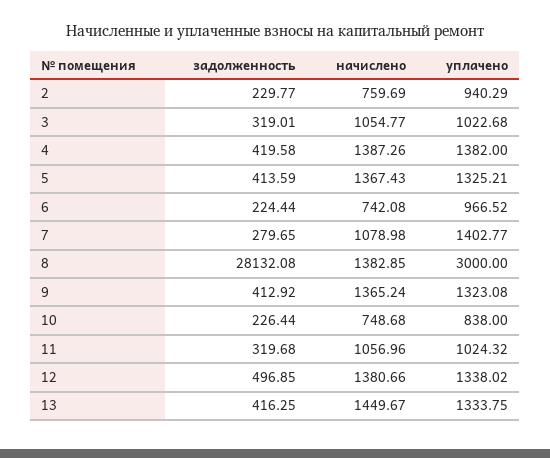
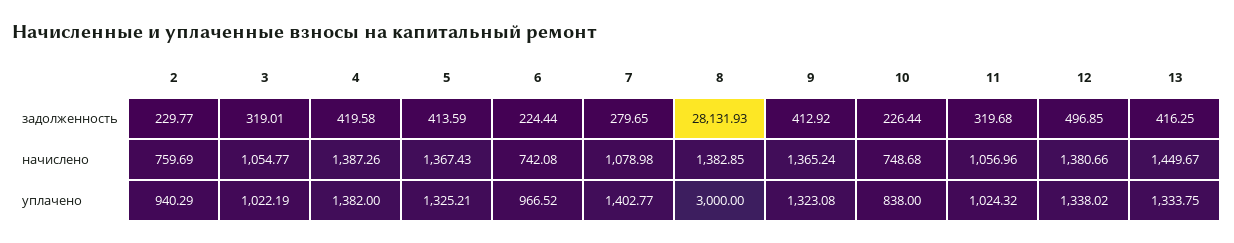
уплачено, 3: 1022.68 -> 1022.19
задолженность, 8: 28132.08 -> 28131.93

